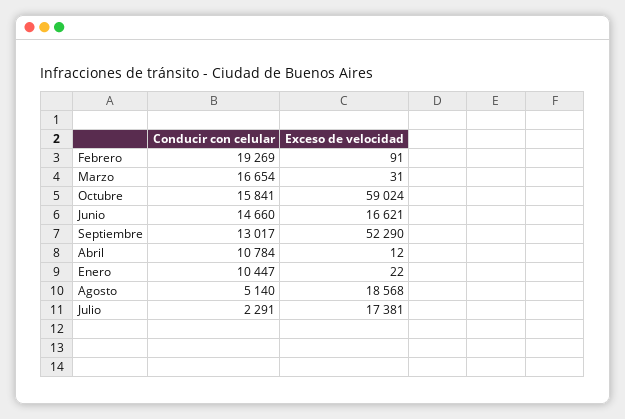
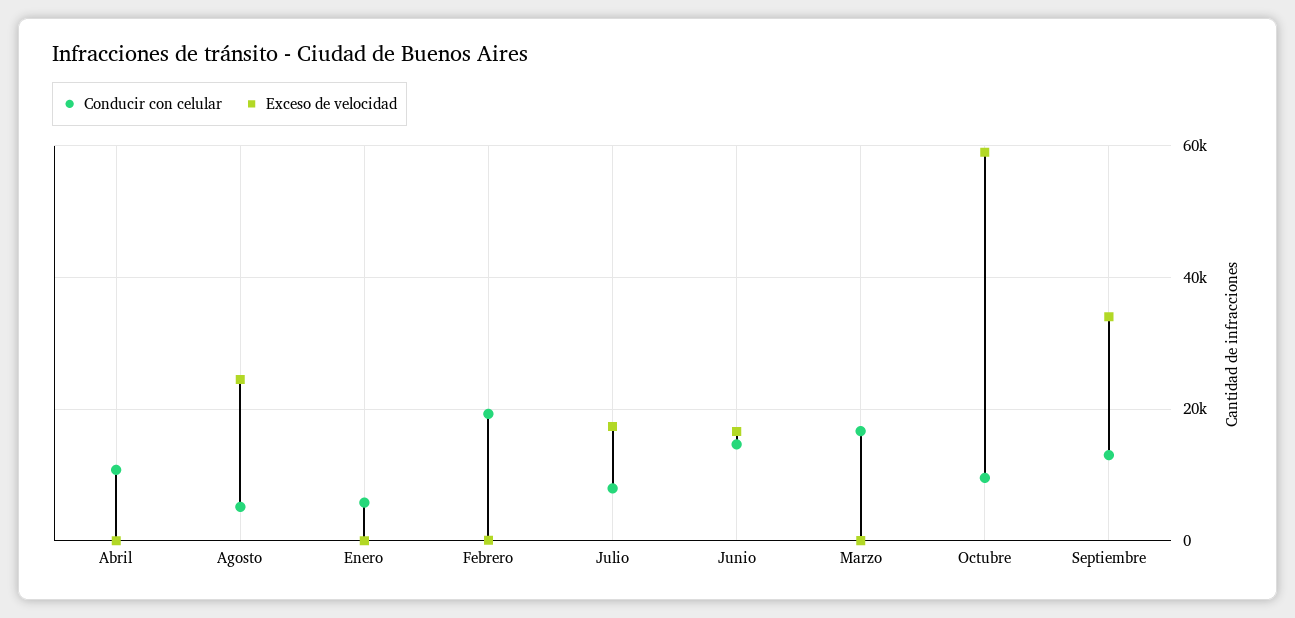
Conducir con celular, Octubre: 15841 -> 10000
Exceso de velocidad, Septiembre: 52290 -> 34000
Conducir con celular, Enero: 10447 -> 6000
Exceso de velocidad, Agosto: 18568 -> 24000
Conducir con celular, Julio: 2291 -> 8000

